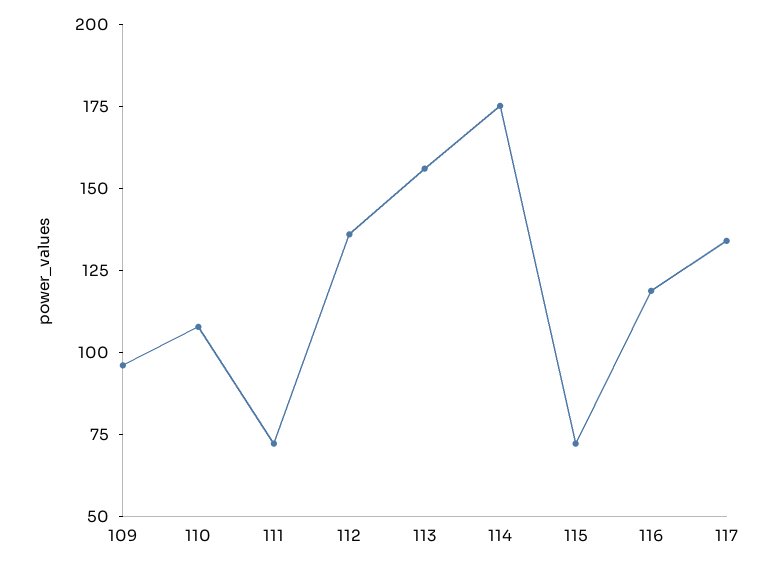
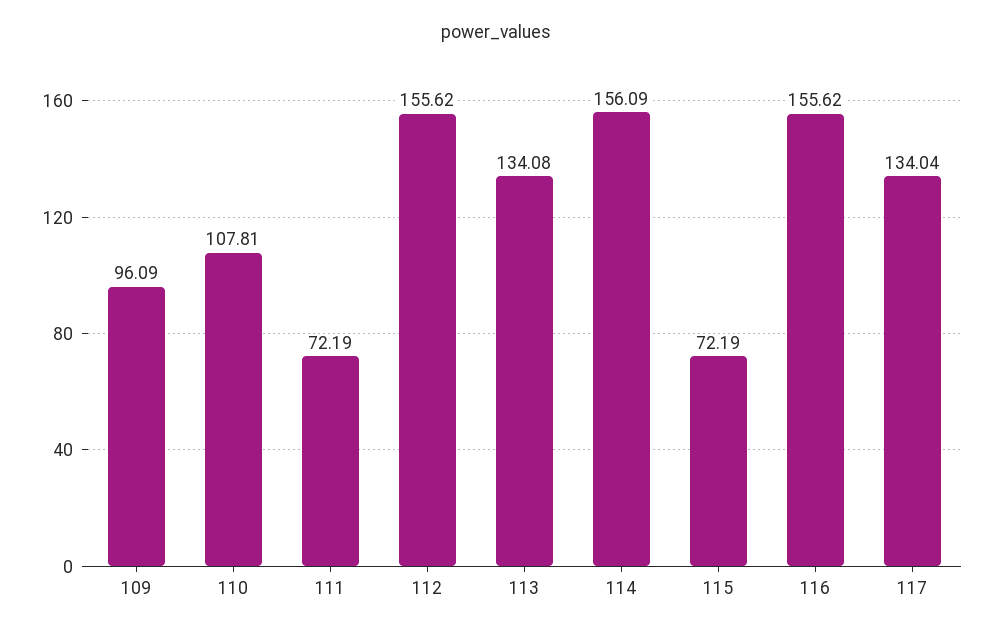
112: 135 -> 155.62
113: 155 -> 134.08
114: 175 -> 156.09
116: 120 -> 155.62

